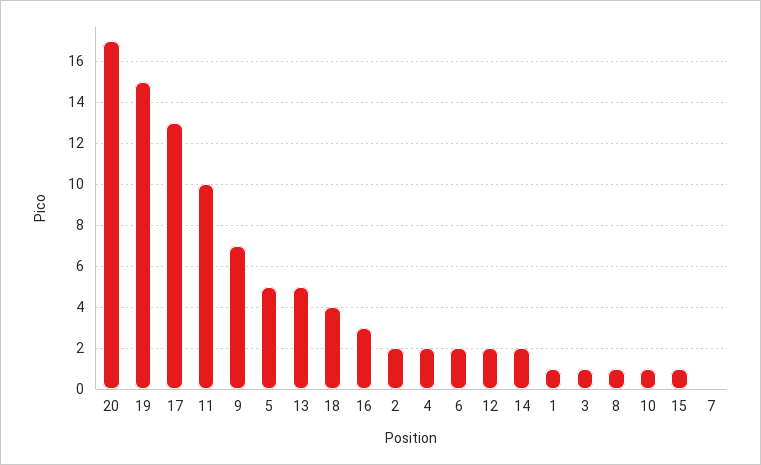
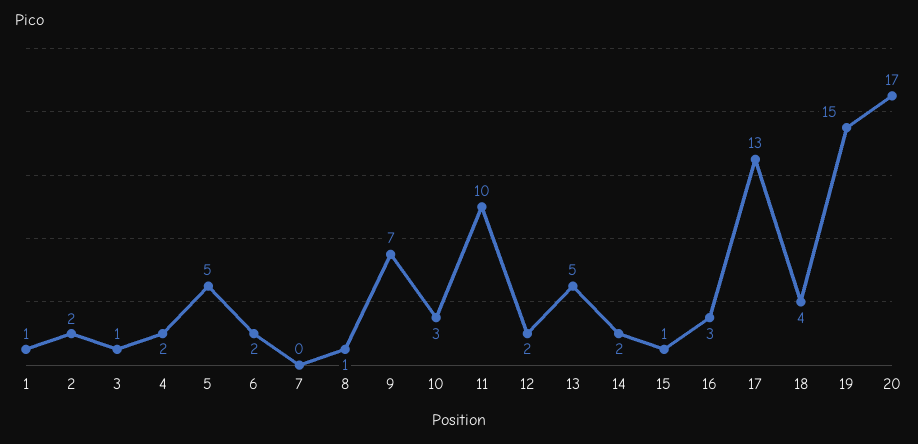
10: 1 -> 3

